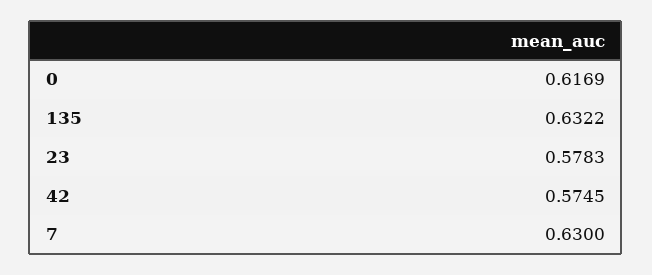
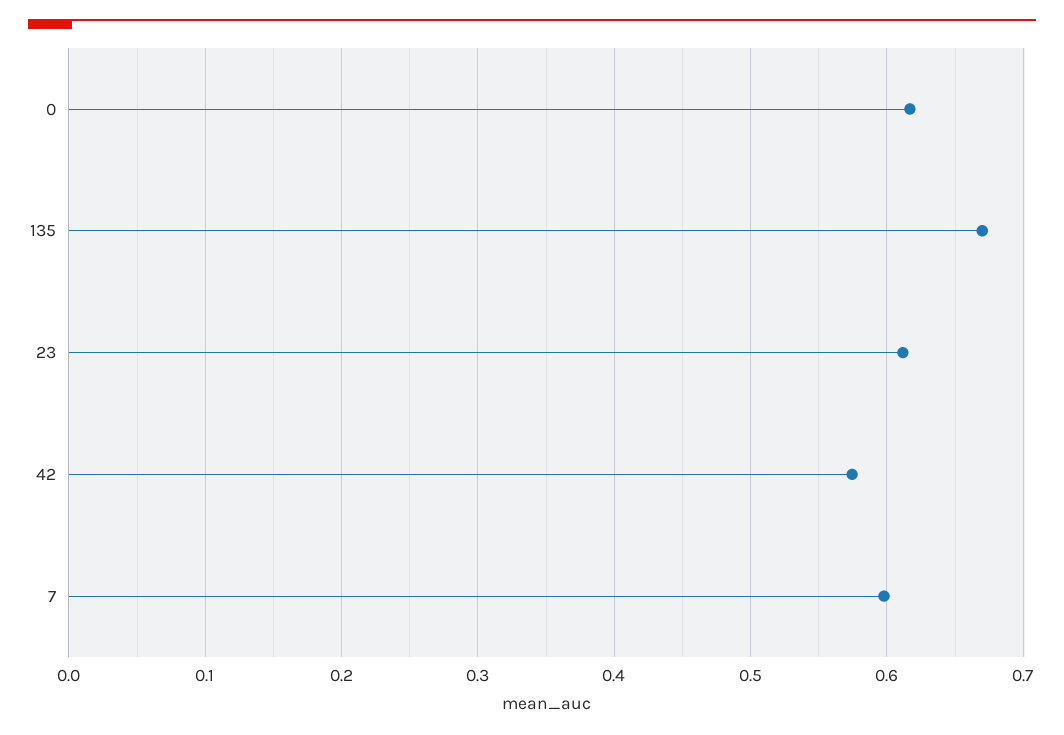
135: 0.6322 -> 0.67
23: 0.5783 -> 0.61
7: 0.63 -> 0.6

